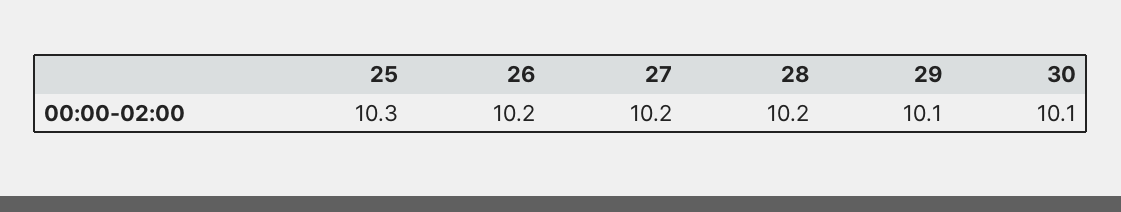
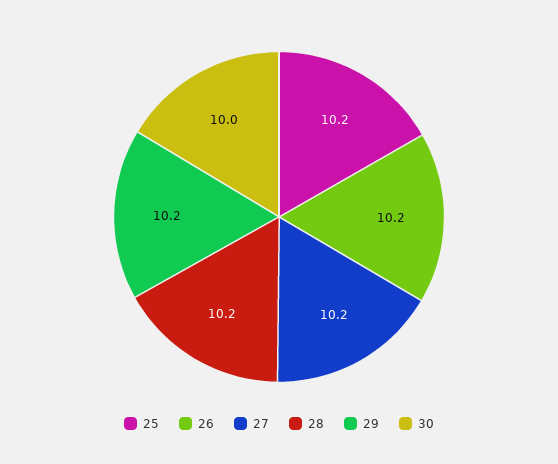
25: 10.3 -> 10.2
29: 10.1 -> 10.2
30: 10.1 -> 10

